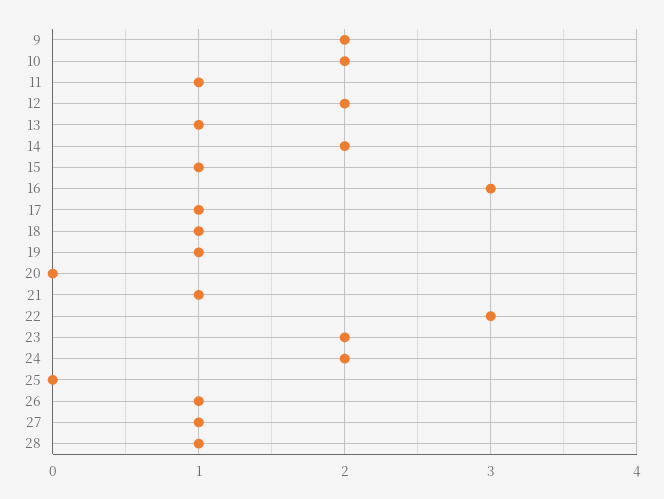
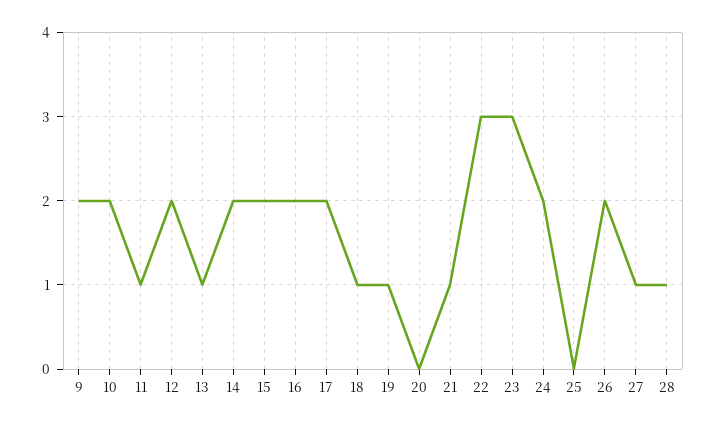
15: 1 -> 2
16: 3 -> 2
17: 1 -> 2
23: 2 -> 3
26: 1 -> 2

